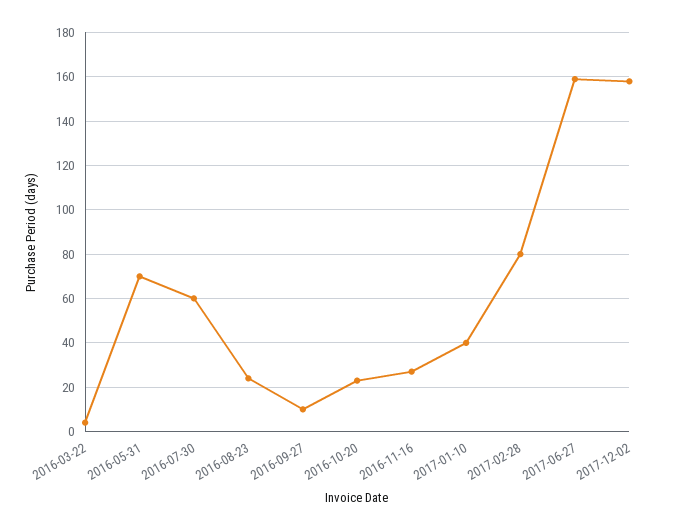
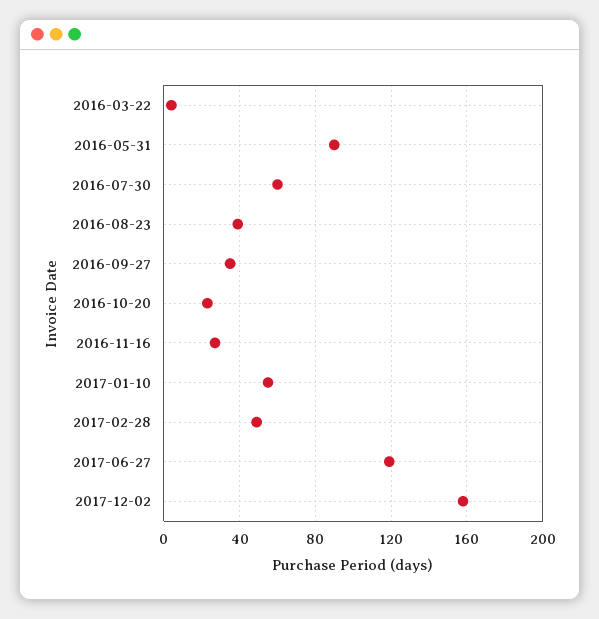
2016-05-31: 70 -> 90
2016-08-23: 25 -> 40
2016-09-27: 10 -> 35
2017-01-10: 40 -> 55
2017-02-28: 80 -> 50
2017-06-27: 160 -> 120

